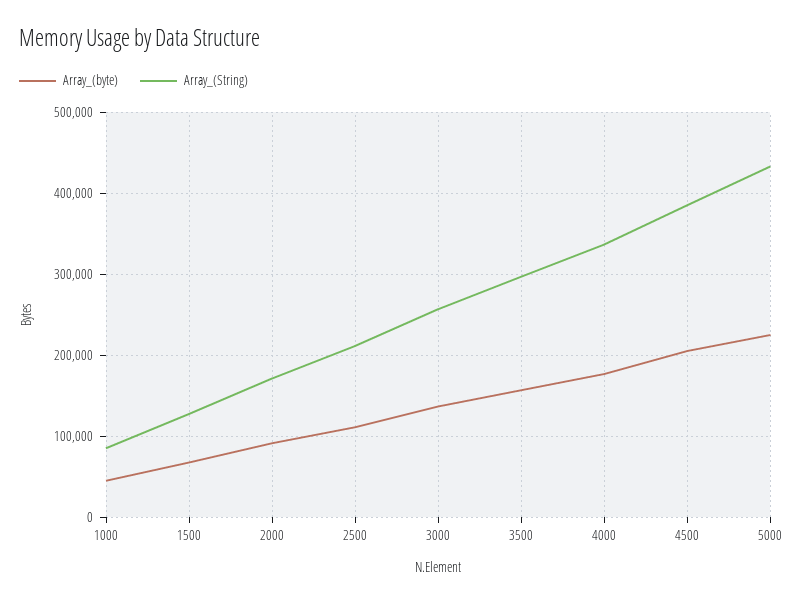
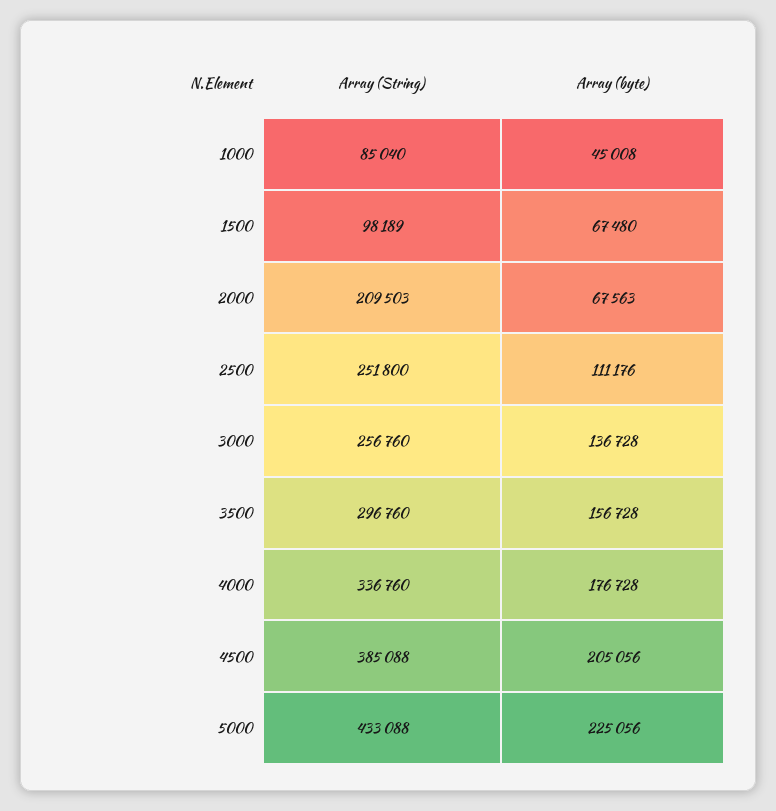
Array_(String), 1500: 130000 -> 98189
Array_(byte), 2000: 90000 -> 67563
Array_(String), 2000: 170000 -> 209503
Array_(String), 2500: 210000 -> 251800

